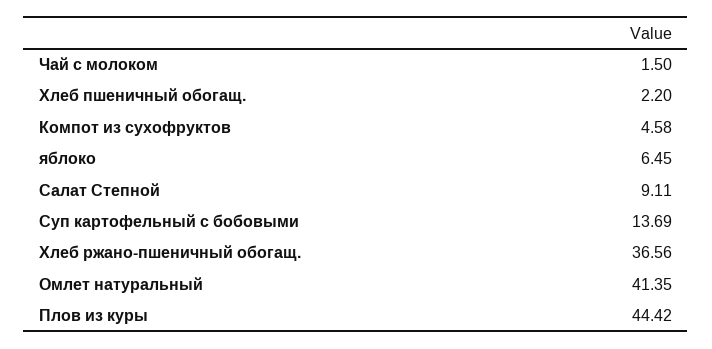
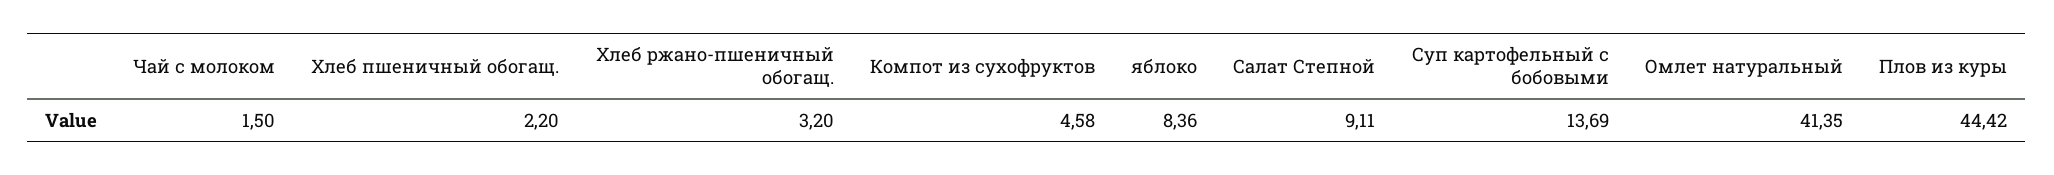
яблоко: 6.45 -> 8.36
Хлеб ржано-пшеничный обогащ.: 36.56 -> 3.2

